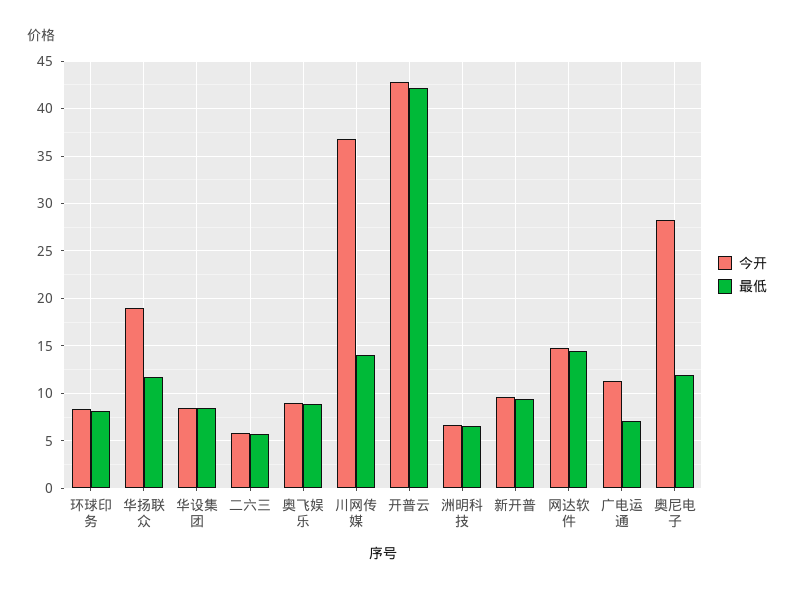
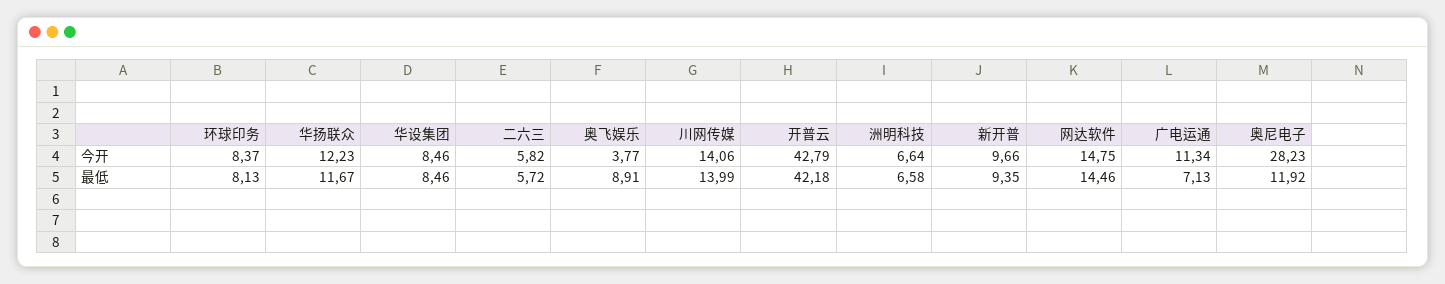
今开, 华扬联众: 19 -> 12.23
今开, 奥飞娱乐: 9 -> 3.77
今开, 川网传媒: 37 -> 14.06

